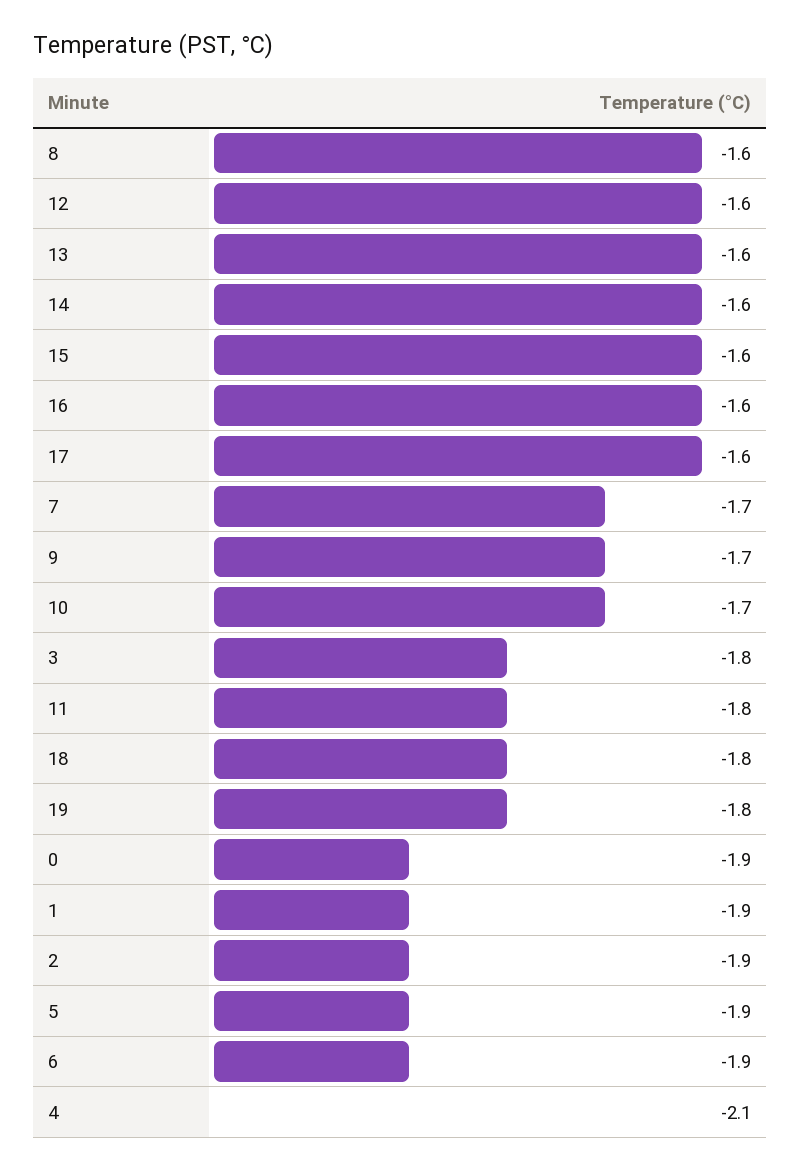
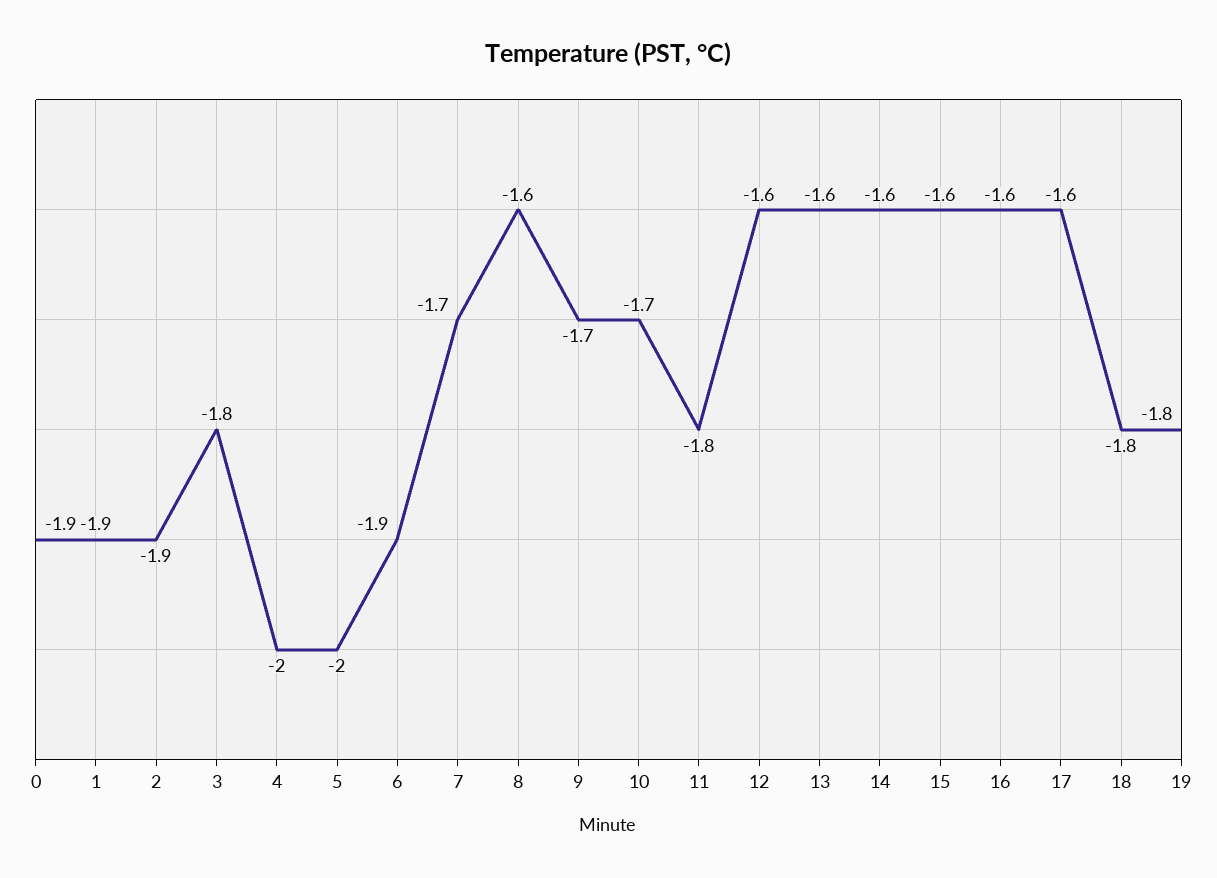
5: -1.9 -> -2
4: -2.1 -> -2

